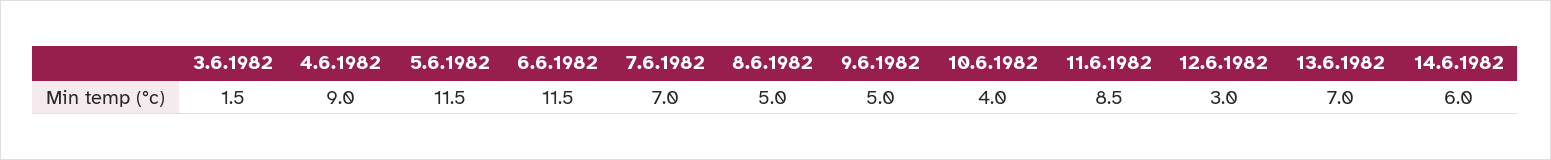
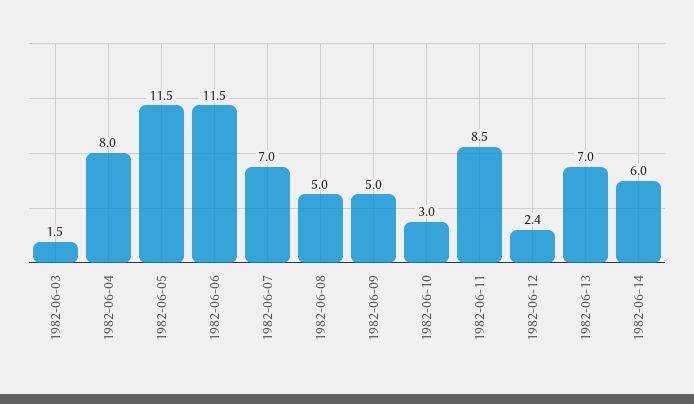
4.6.1982: 9 -> 8
10.6.1982: 4 -> 3
12.6.1982: 3 -> 2.4

